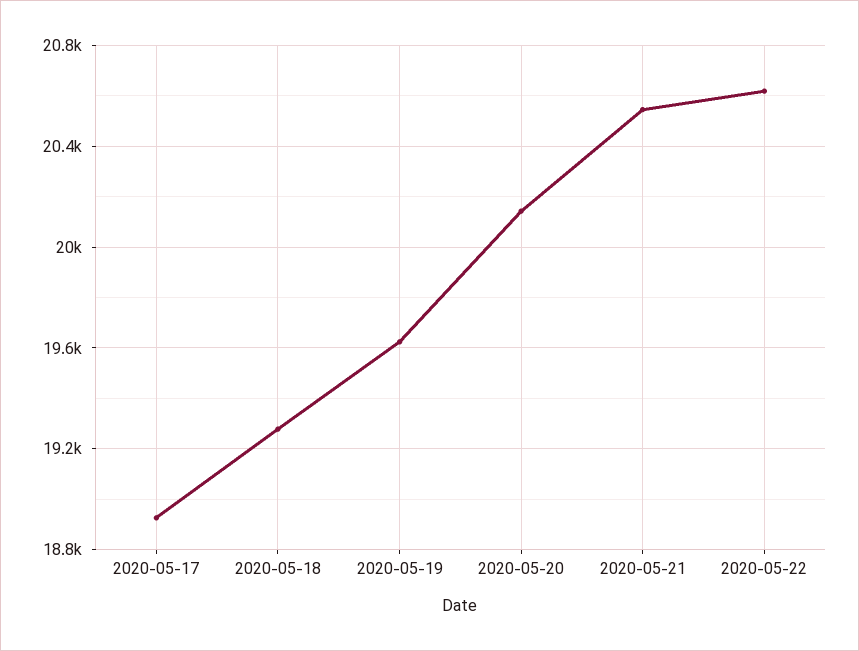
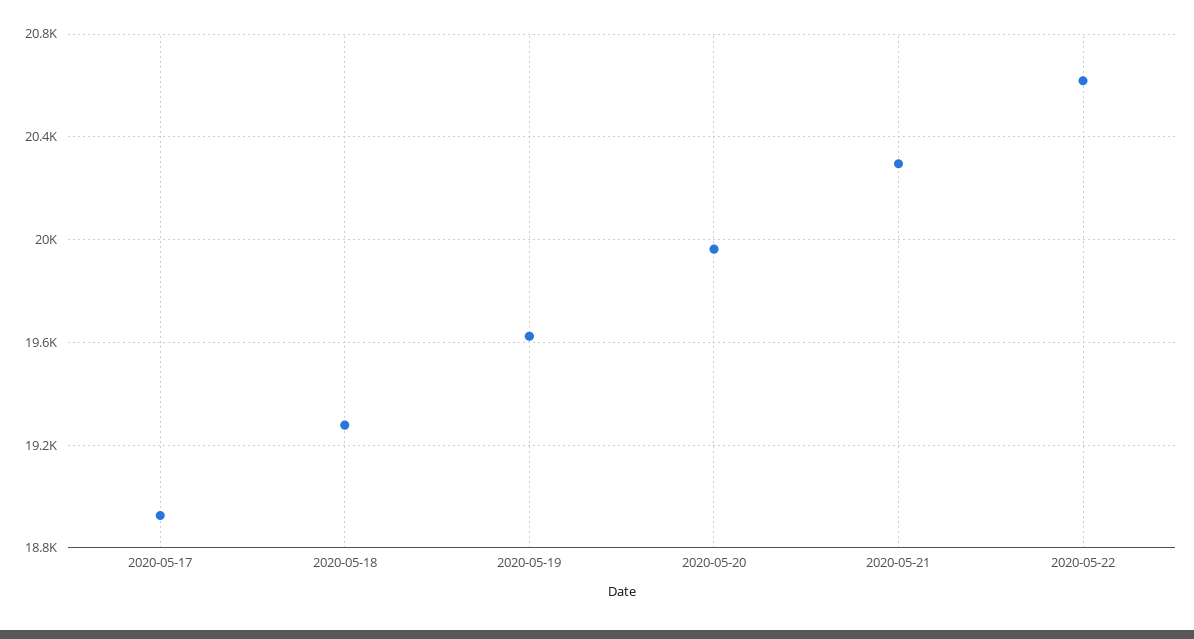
2020-05-20: 20150 -> 19950
2020-05-21: 20550 -> 20300

